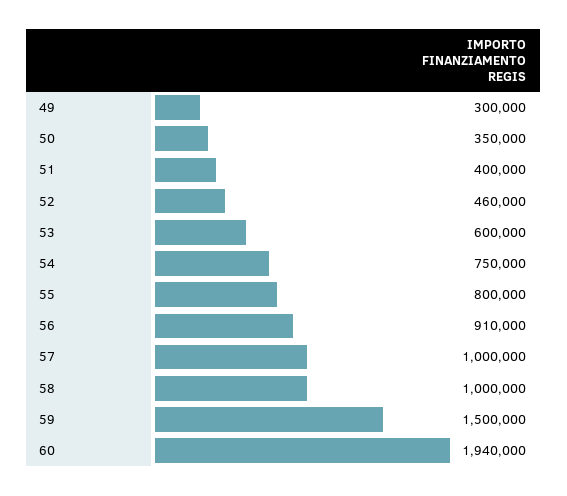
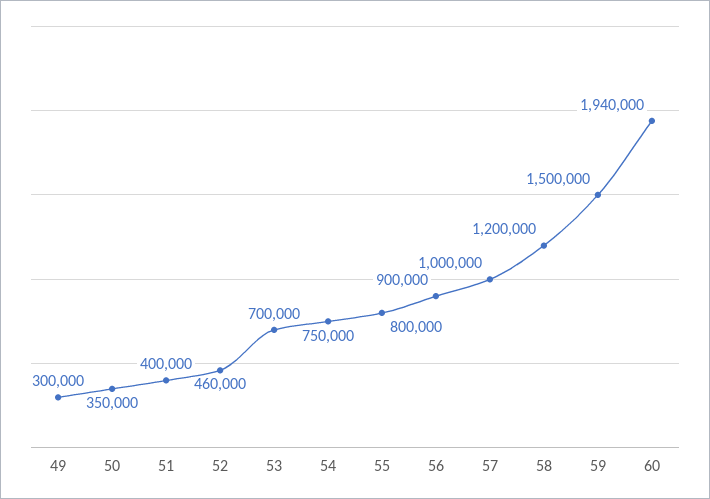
53: 600000 -> 700000
56: 910000 -> 900000
58: 1000000 -> 1200000

